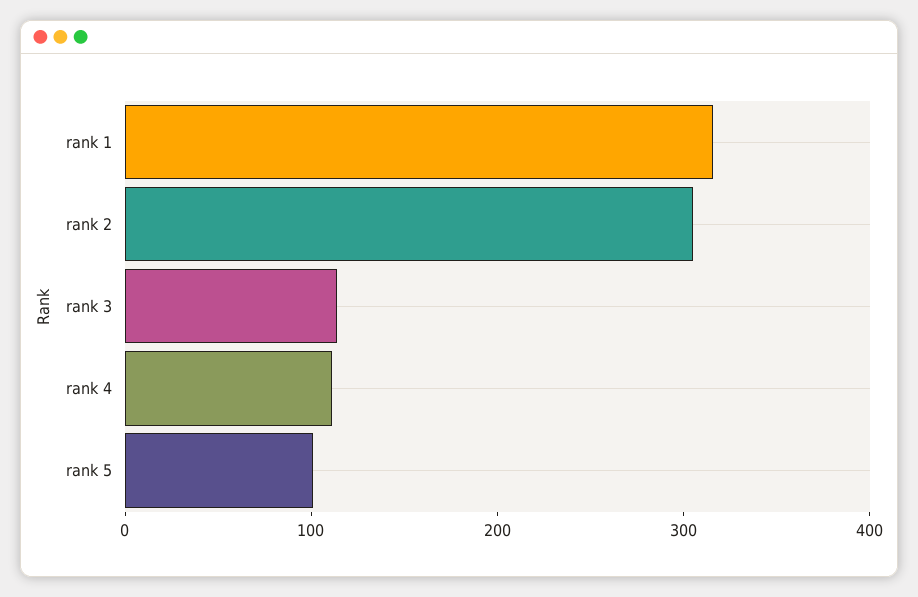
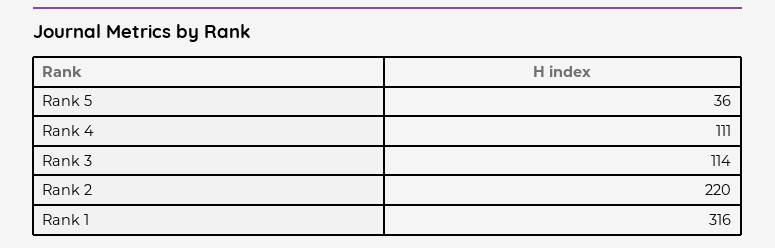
rank 2: 300 -> 220
rank 5: 100 -> 36

